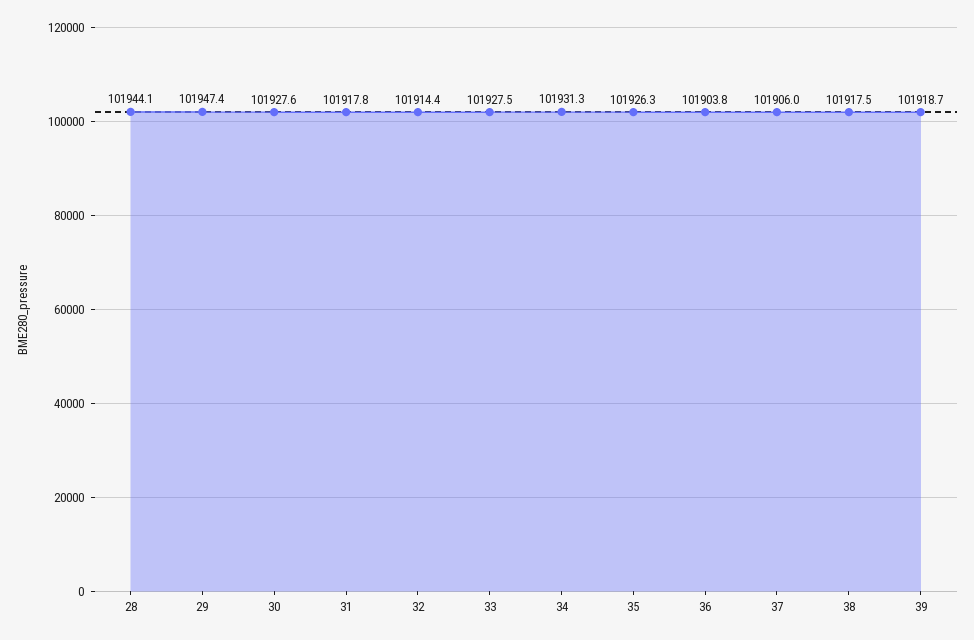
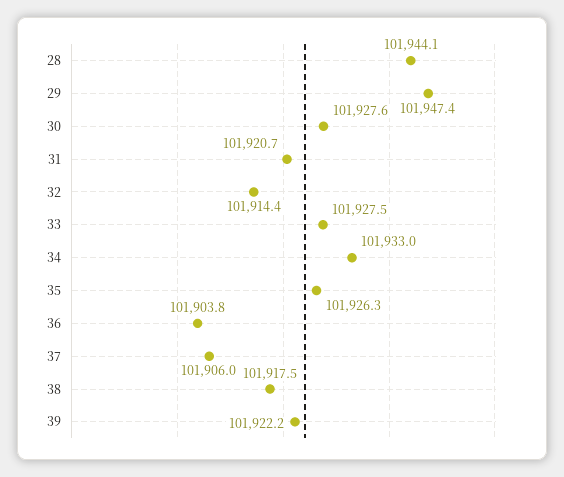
31: 101917.8 -> 101920.7
34: 101931.3 -> 101933
39: 101918.7 -> 101922.2

